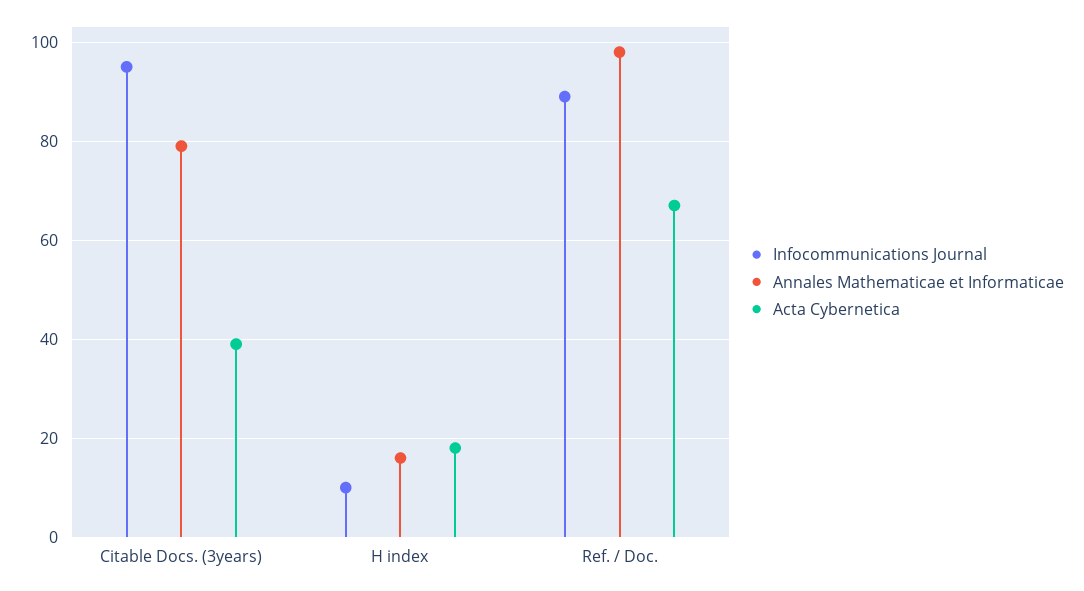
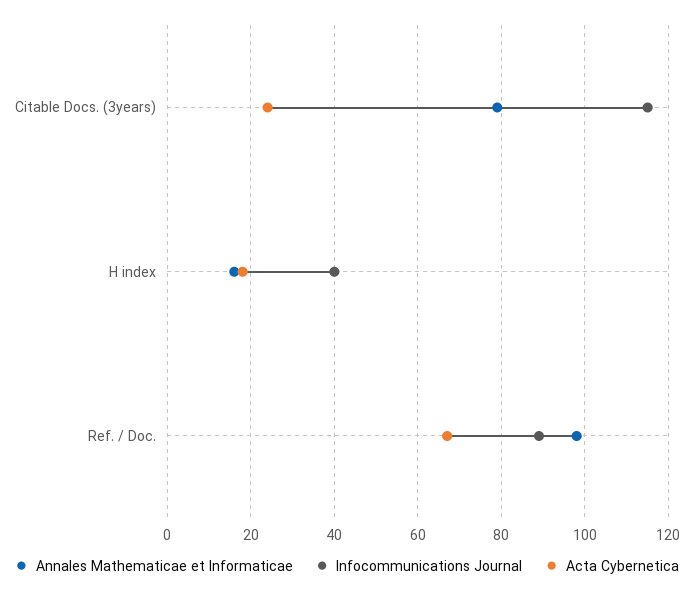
Infocommunications Journal, Citable Docs. (3years): 95 -> 115
Acta Cybernetica, Citable Docs. (3years): 40 -> 25
Infocommunications Journal, H index: 10 -> 40

